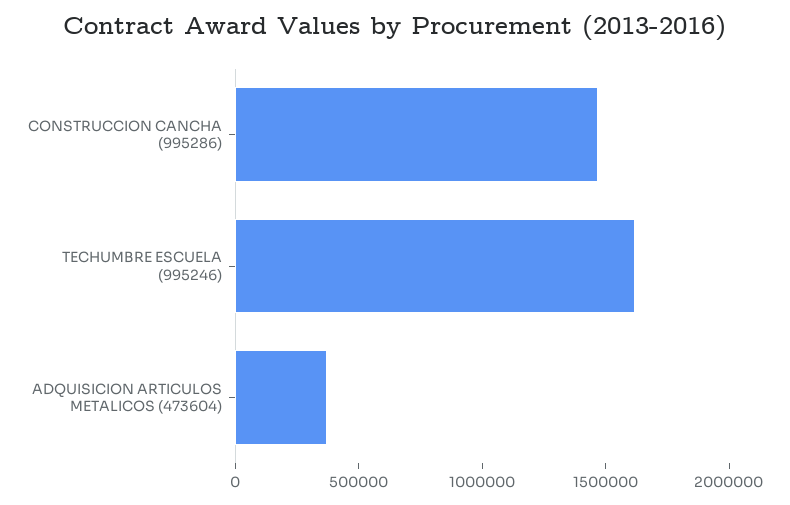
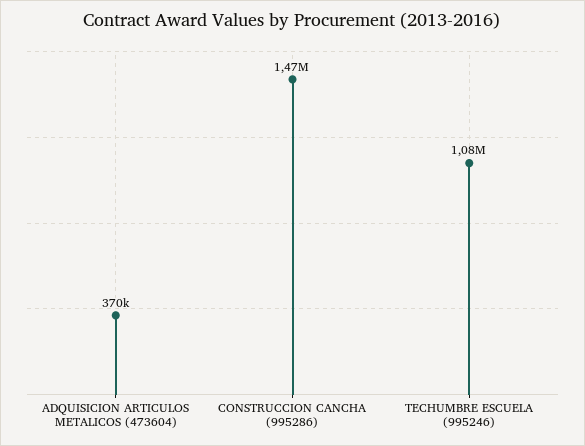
TECHUMBRE ESCUELA (995246): 1600000 -> 1080000

